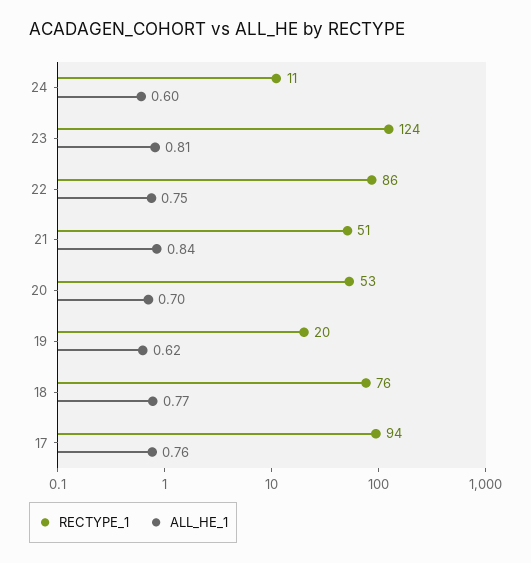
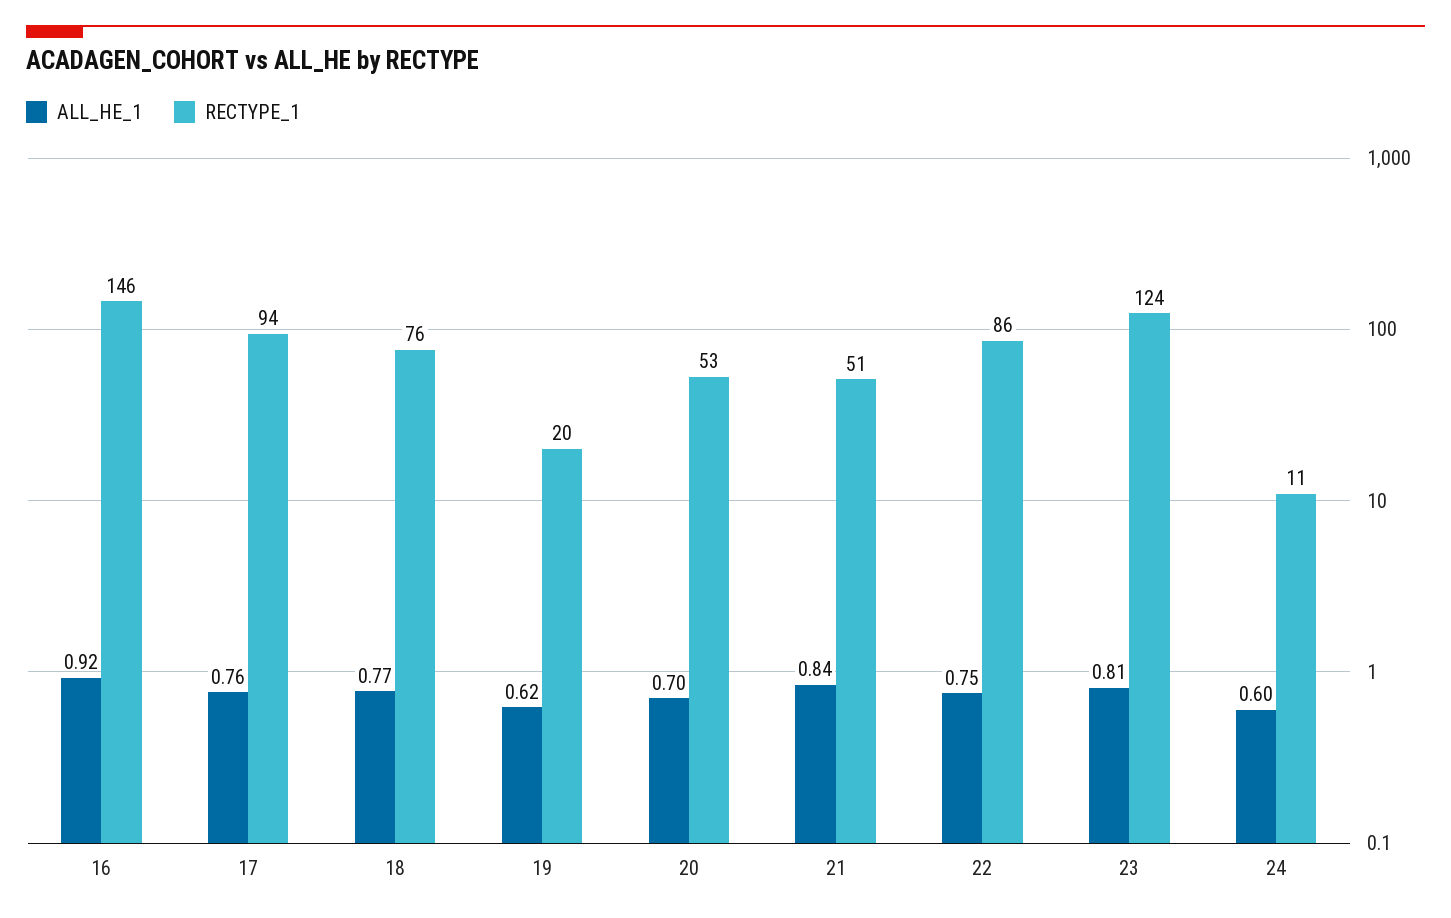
ALL_HE_1, 16: none -> 0.92
RECTYPE_1, 16: none -> 146

